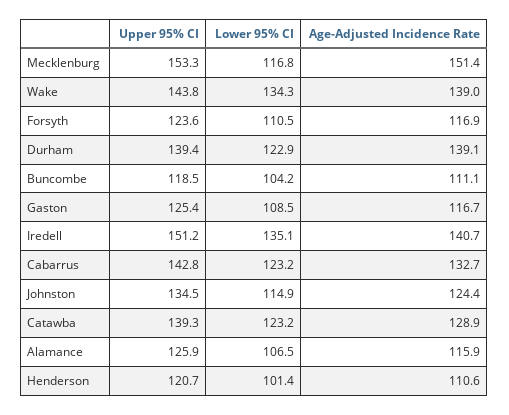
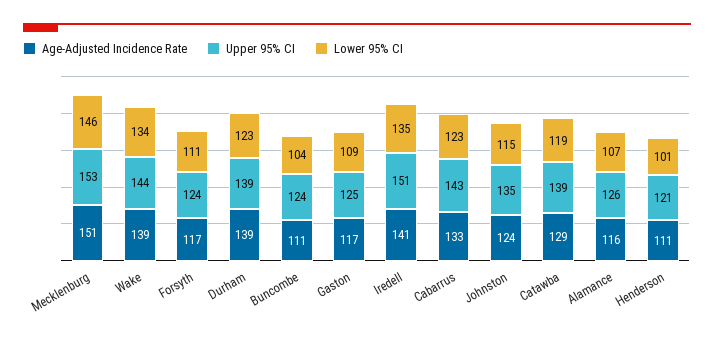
Lower 95% CI, Mecklenburg: 116.8 -> 146
Upper 95% CI, Buncombe: 118.5 -> 124
Lower 95% CI, Catawba: 123.2 -> 119

